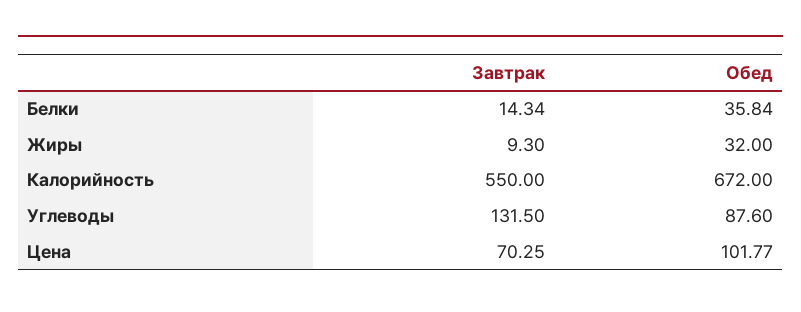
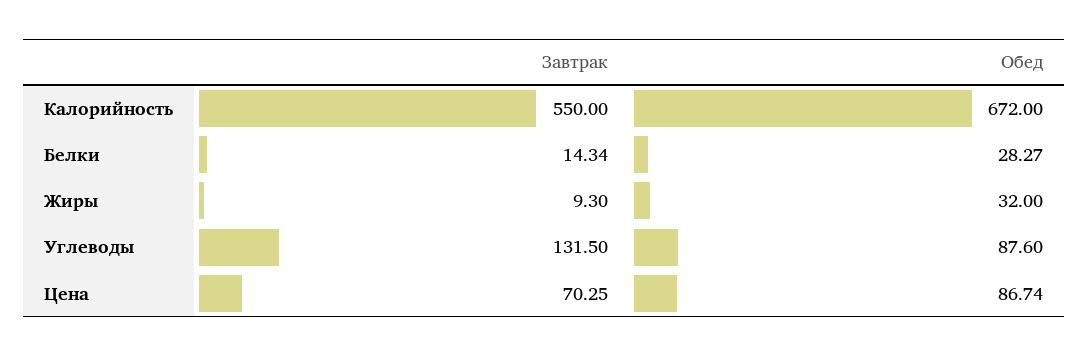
Обед, Белки: 35.84 -> 28.27
Обед, Цена: 101.77 -> 86.74

